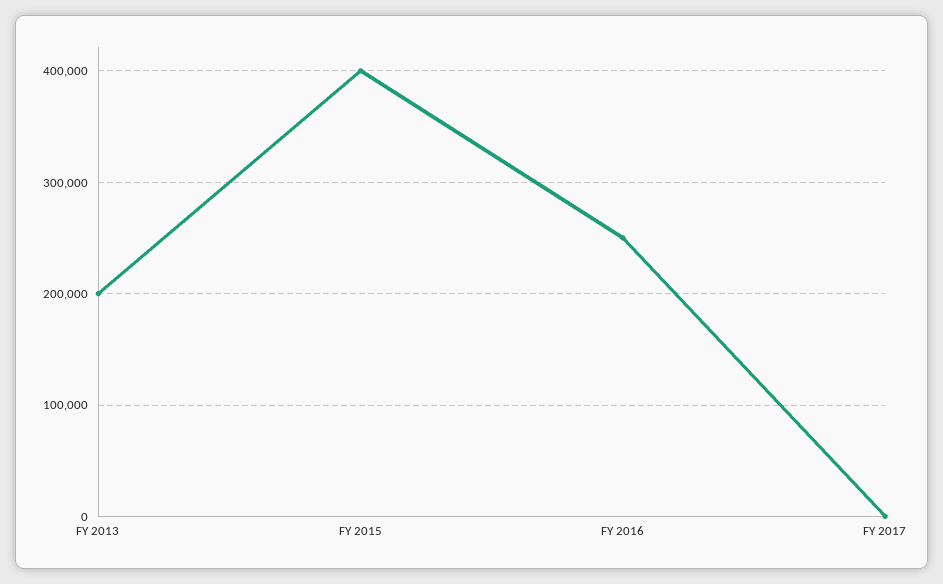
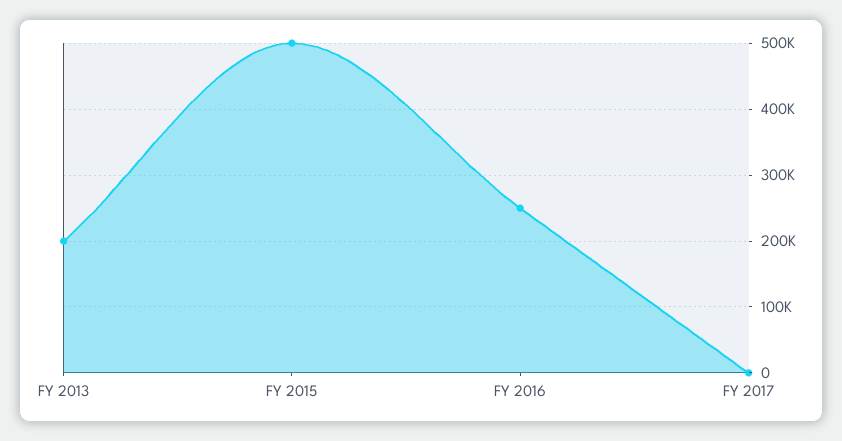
FY 2015: 400000 -> 500000

